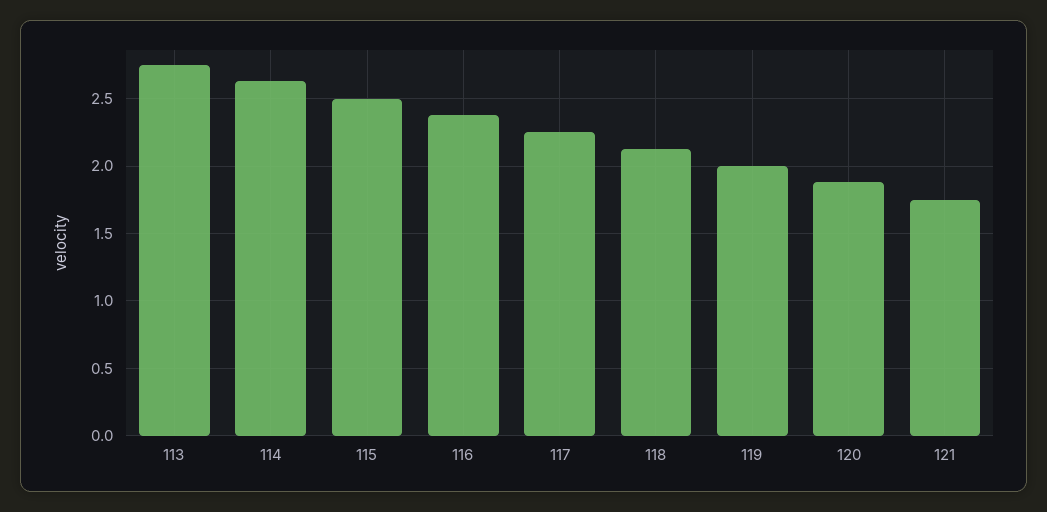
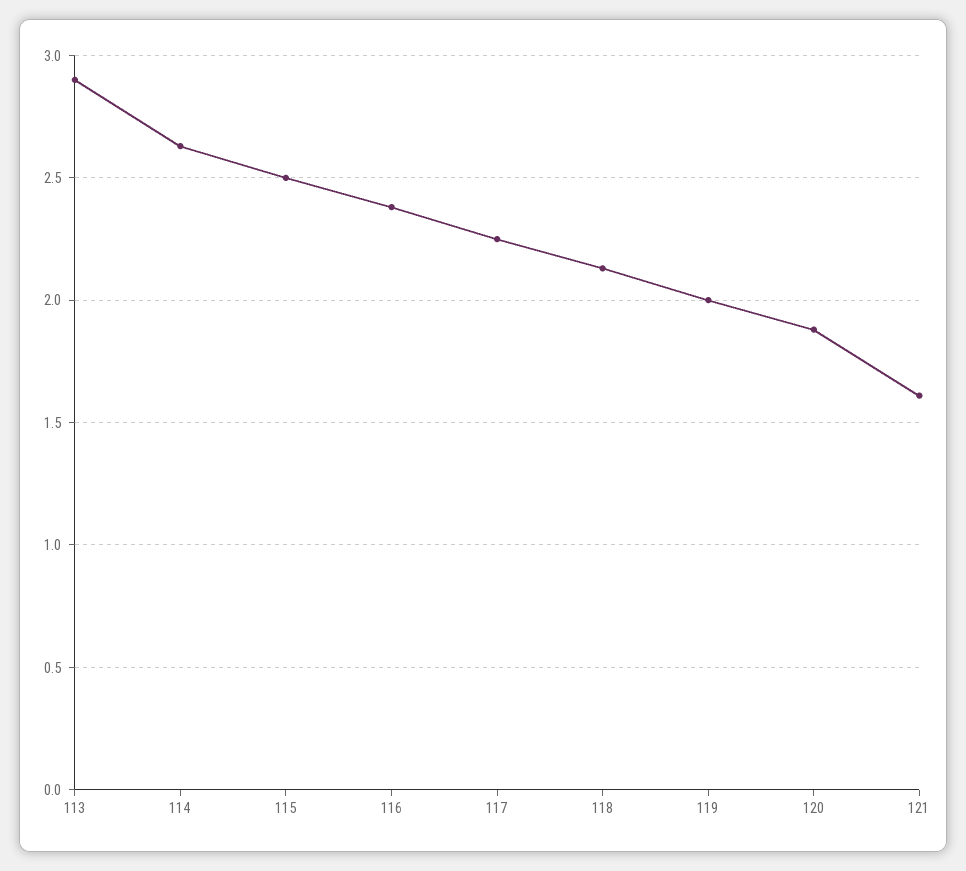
113: 2.75 -> 2.9
121: 1.75 -> 1.6

